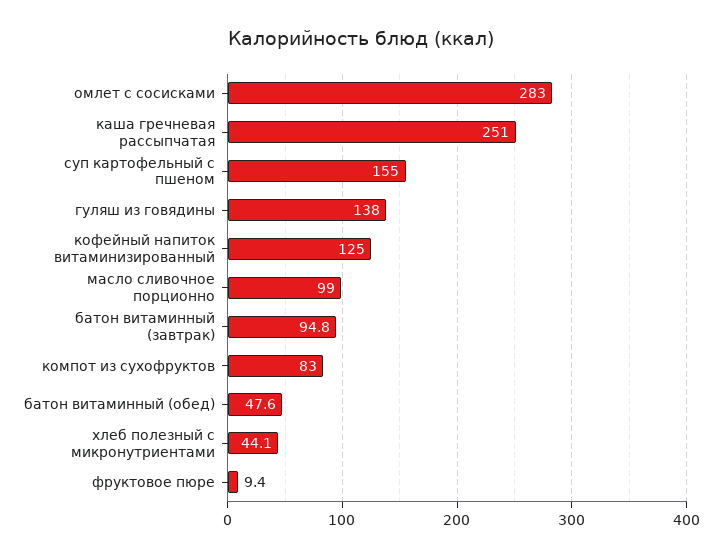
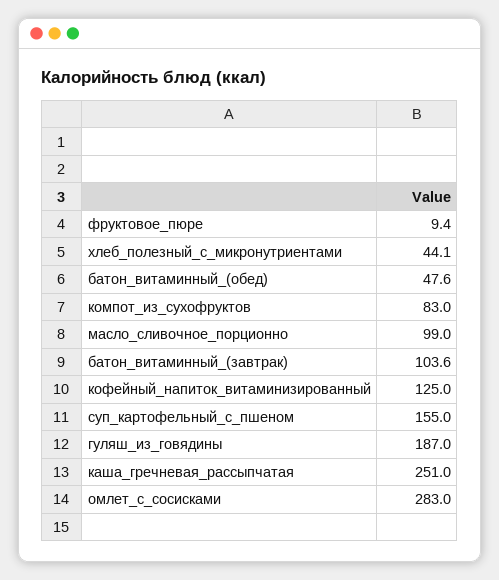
гуляш из говядины: 138 -> 187
батон витаминный (завтрак): 94.8 -> 103.6

